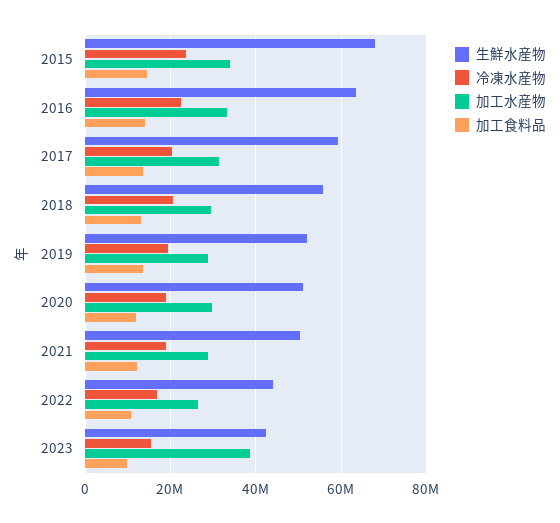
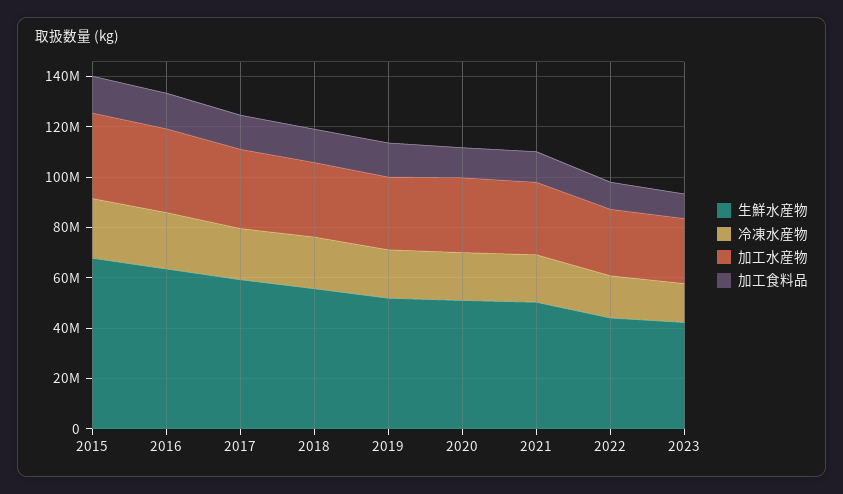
加工水産物, 2023: 38000000 -> 25000000

